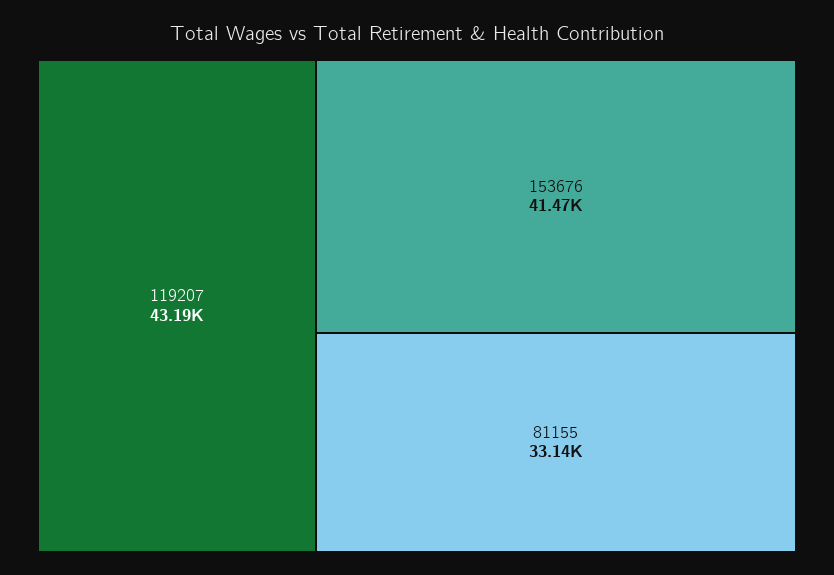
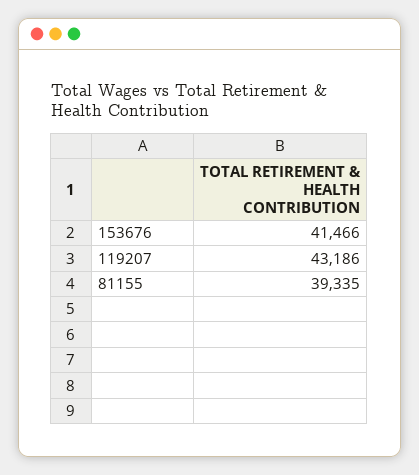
81155: 33140 -> 39335

